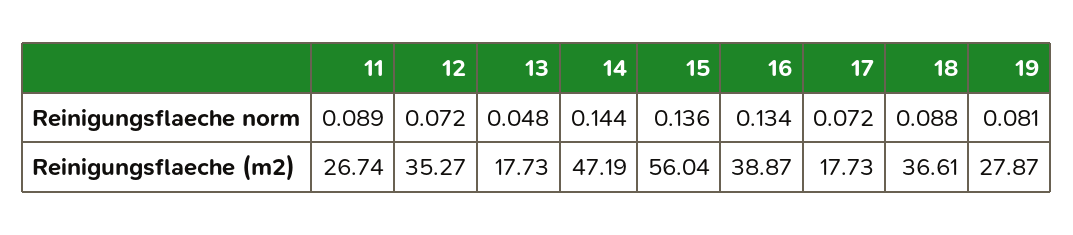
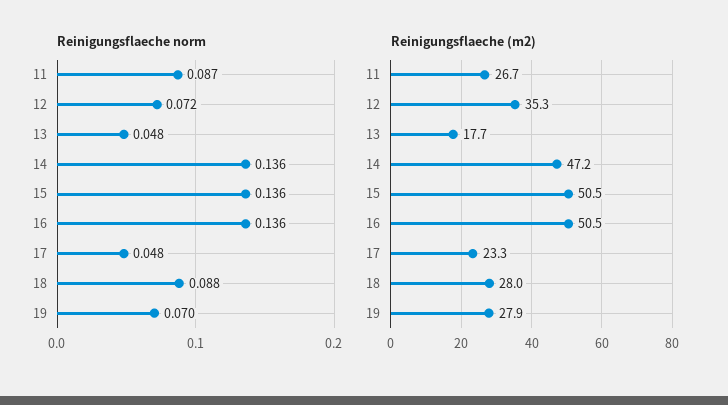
Reinigungsflaeche norm, 11: 0.089 -> 0.087
Reinigungsflaeche norm, 14: 0.144 -> 0.136
Reinigungsflaeche norm, 16: 0.134 -> 0.136
Reinigungsflaeche norm, 17: 0.072 -> 0.048
Reinigungsflaeche norm, 19: 0.081 -> 0.07
Reinigungsflaeche (m2), 15: 56.04 -> 50.5
Reinigungsflaeche (m2), 16: 38.87 -> 50.5
Reinigungsflaeche (m2), 17: 17.73 -> 23.3
Reinigungsflaeche (m2), 18: 36.61 -> 28

